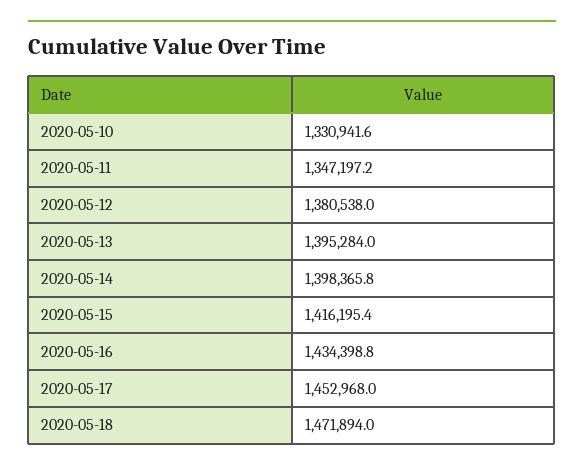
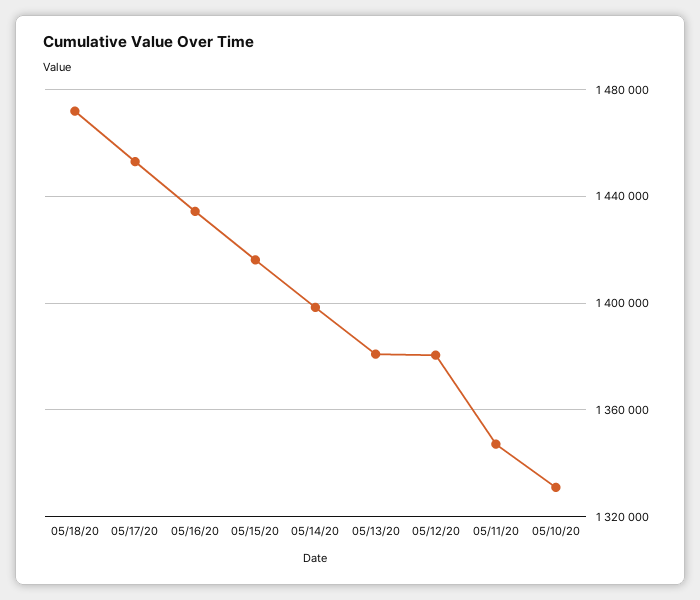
2020-05-13: 1395284 -> 1380000

